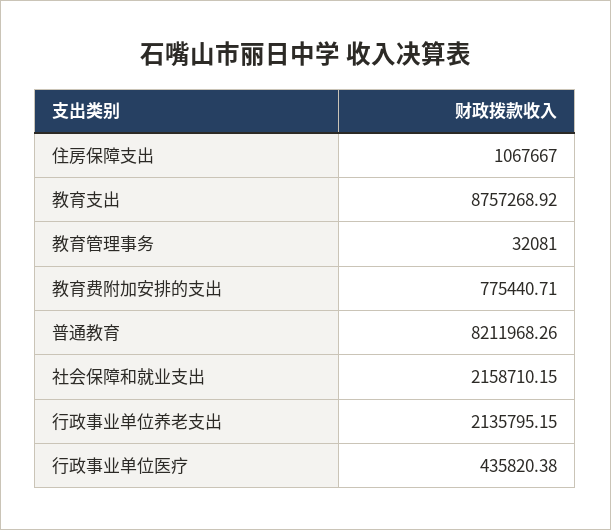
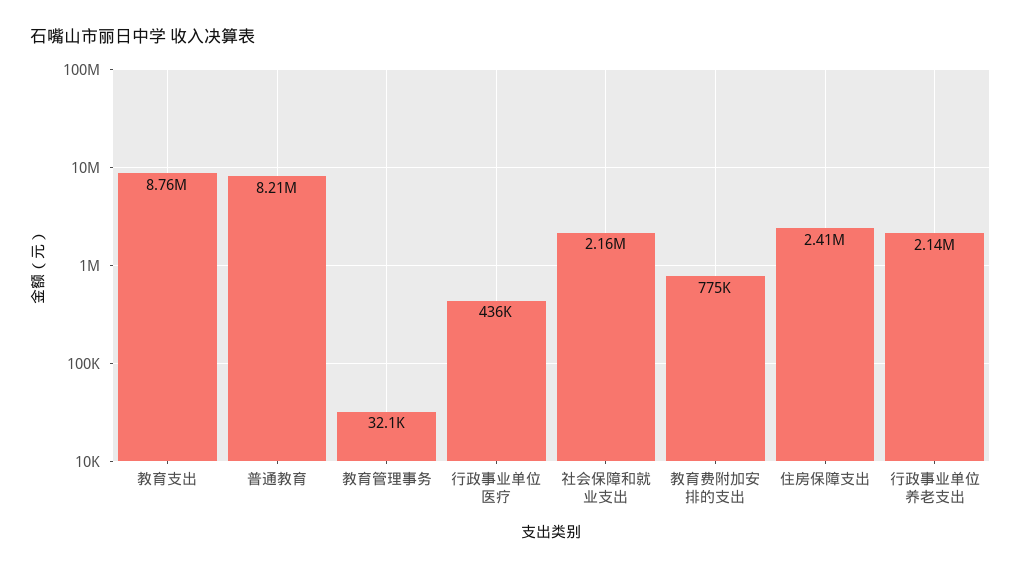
住房保障支出: 1067667 -> 2410000

